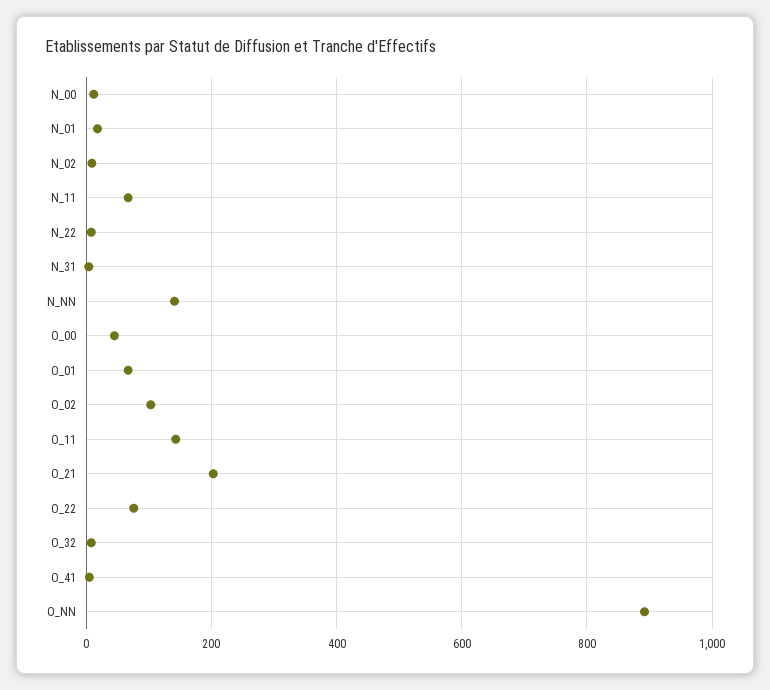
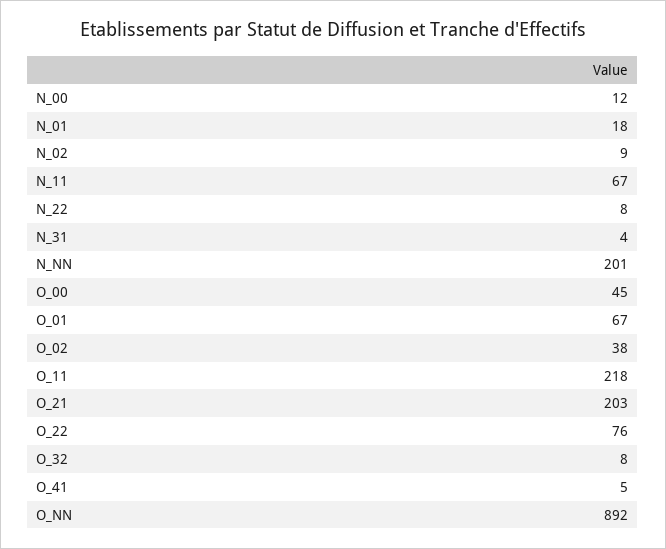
N_NN: 140 -> 201
O_02: 100 -> 38
O_11: 140 -> 218

